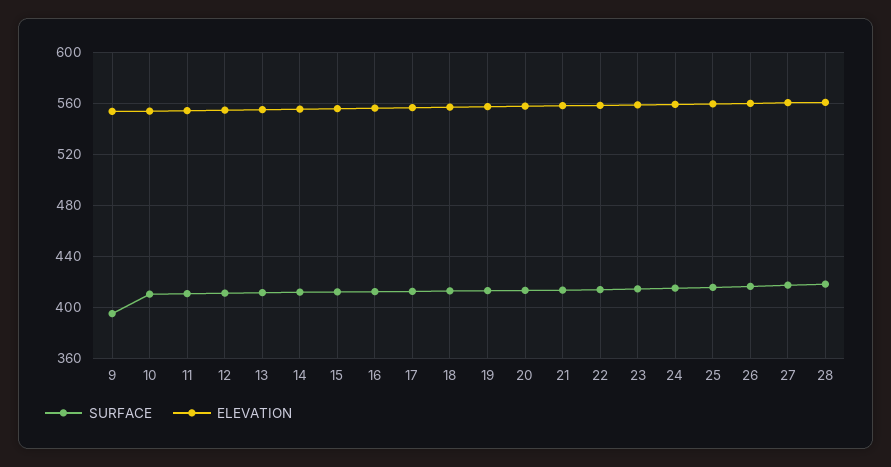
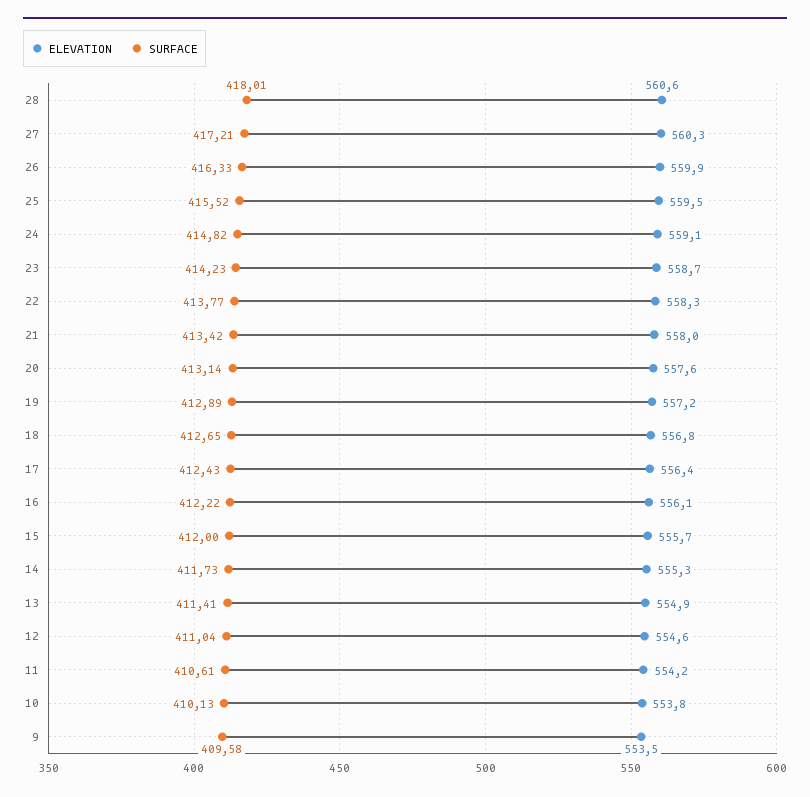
SURFACE, 9: 395 -> 409.58

